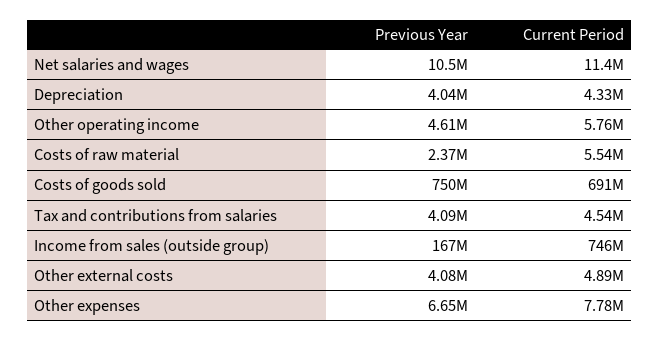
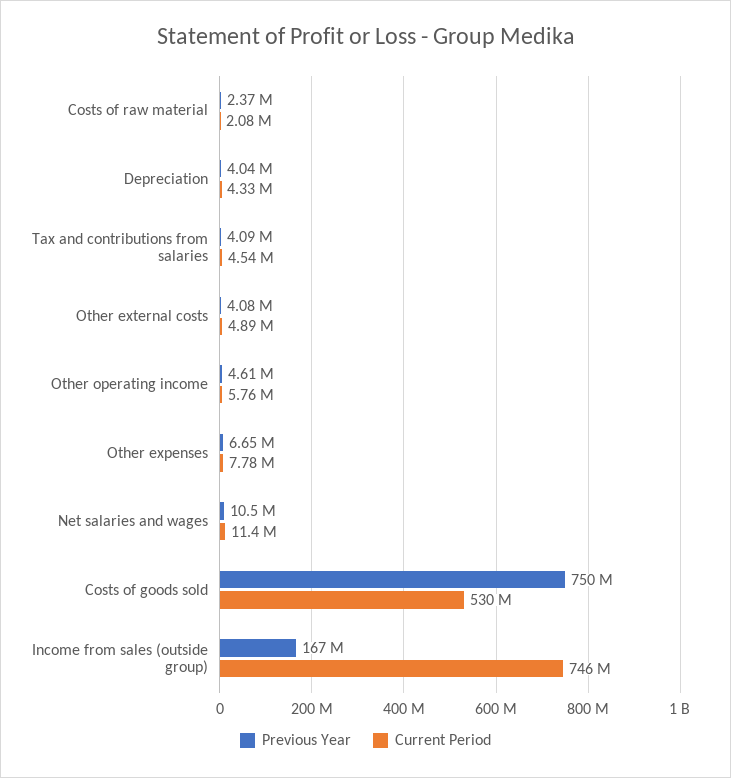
Current Period, Costs of raw material: 5540000 -> 2080000
Current Period, Costs of goods sold: 691000000 -> 530000000

